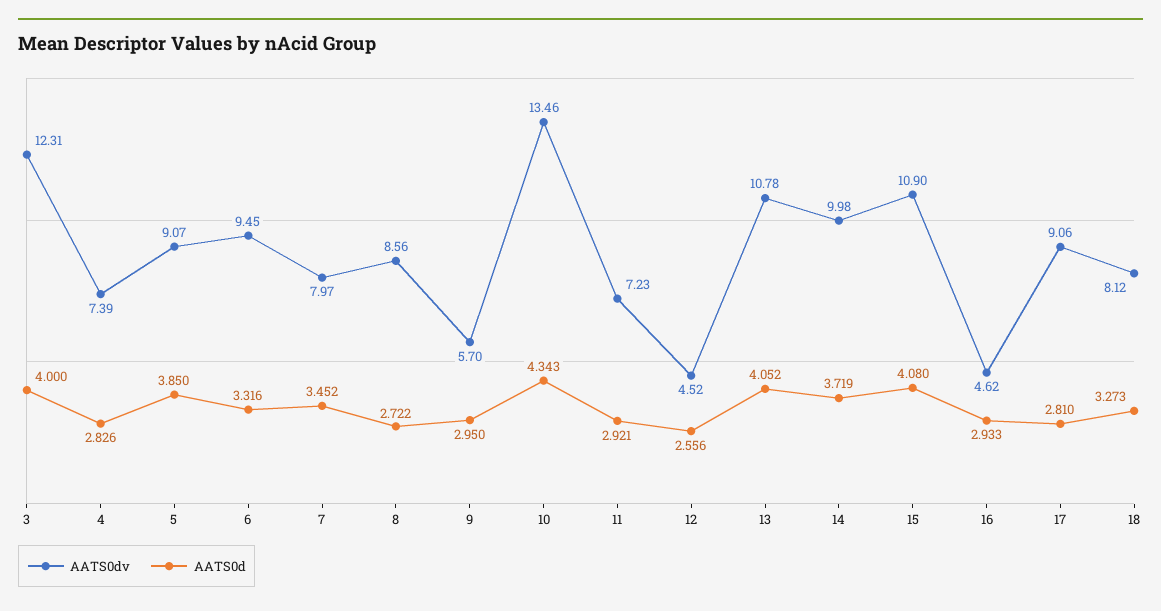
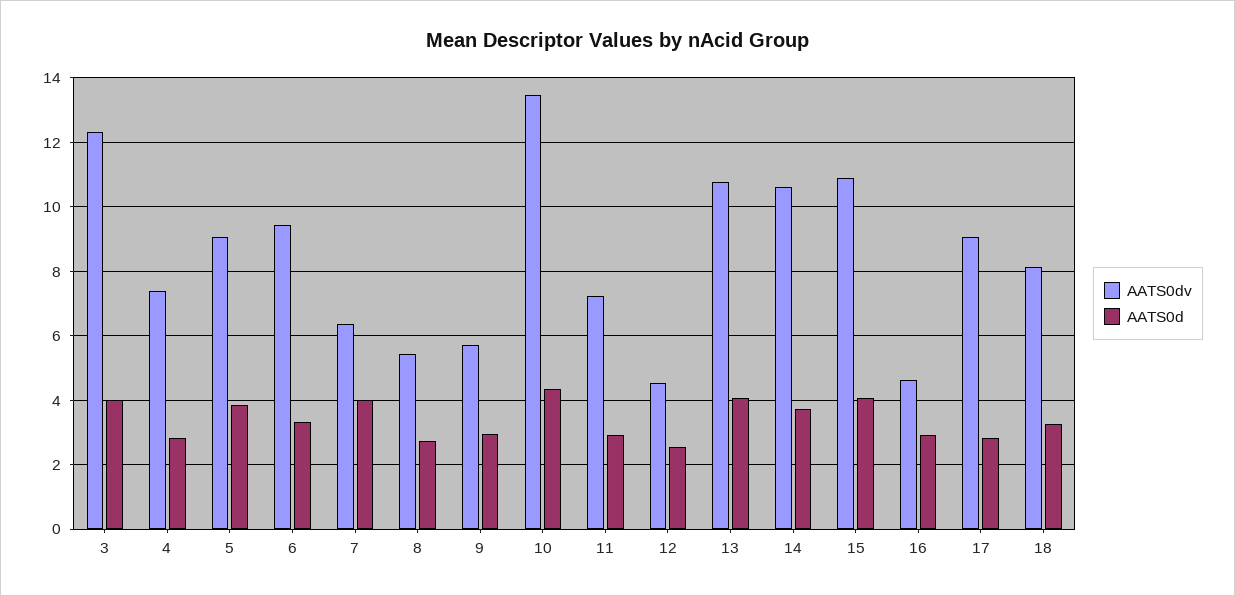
AATS0dv, 7: 7.97 -> 6.4
AATS0d, 7: 3.452 -> 4
AATS0dv, 8: 8.56 -> 5.4
AATS0dv, 14: 9.98 -> 10.6

